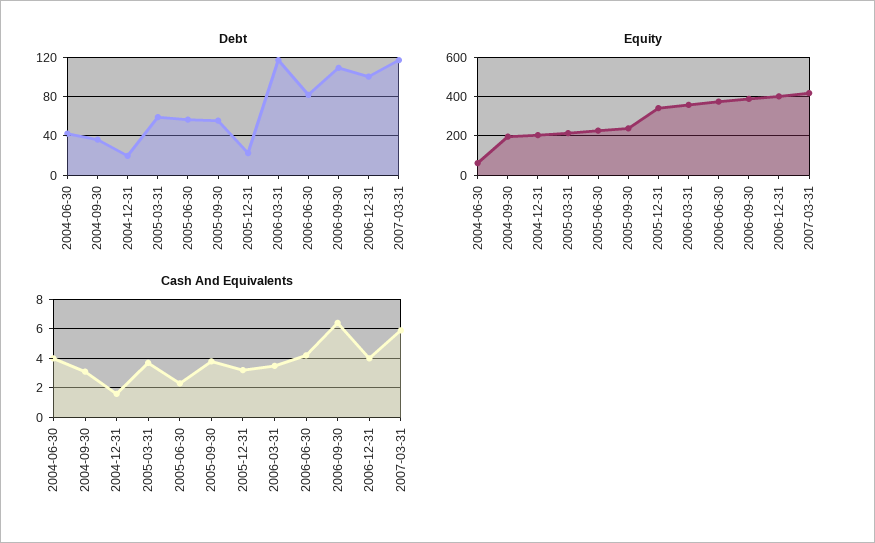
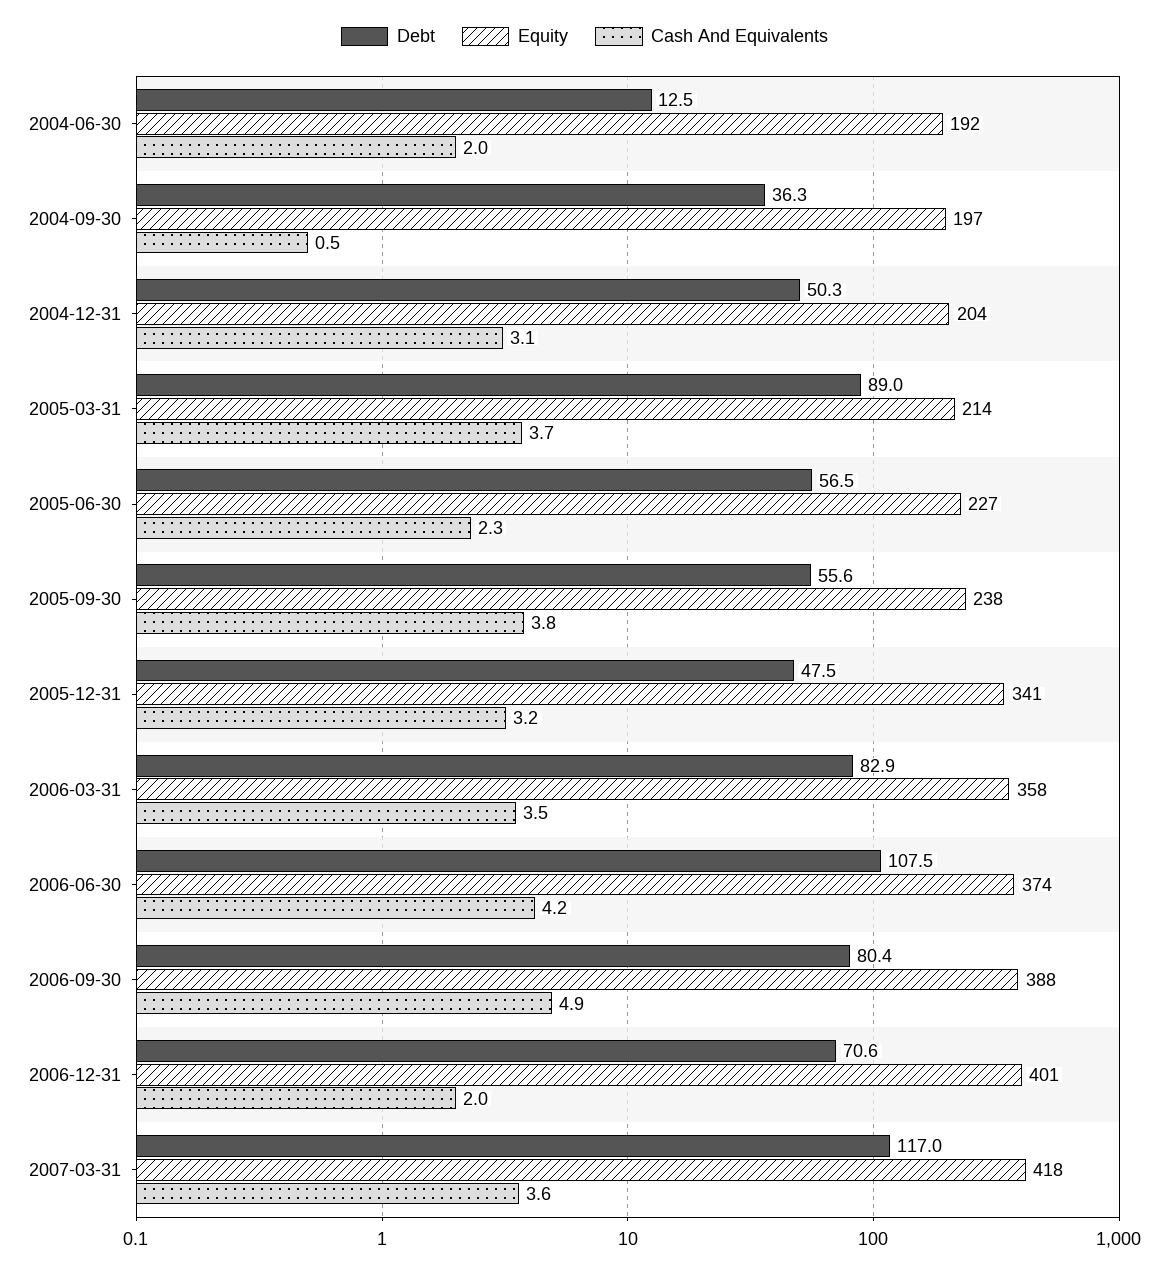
Debt, 2004-06-30: 40 -> 12.5
Debt, 2004-12-31: 20 -> 50.3
Debt, 2005-03-31: 60 -> 89
Debt, 2005-12-31: 20 -> 47.5
Debt, 2006-03-31: 120 -> 82.9
Debt, 2006-06-30: 80 -> 107.5
Debt, 2006-09-30: 110 -> 80.4
Debt, 2006-12-31: 100 -> 70.6
Equity, 2004-06-30: 50 -> 192
Cash And Equivalents, 2004-06-30: 4 -> 2
Cash And Equivalents, 2004-09-30: 3 -> 0.5
Cash And Equivalents, 2004-12-31: 1.5 -> 3.1
Cash And Equivalents, 2006-09-30: 6.5 -> 4.9
Cash And Equivalents, 2006-12-31: 4 -> 2
Cash And Equivalents, 2007-03-31: 6 -> 3.6

